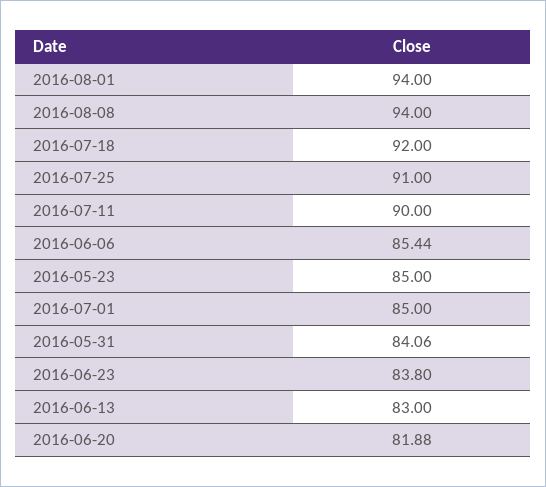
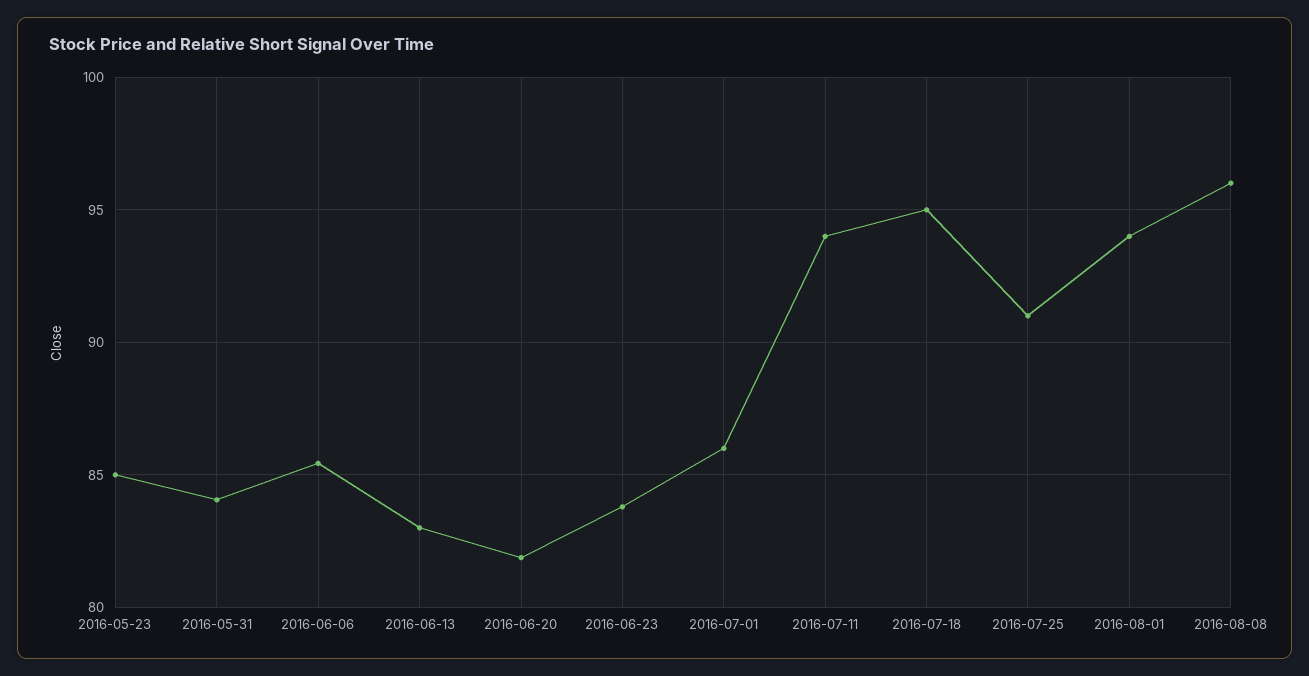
2016-08-08: 94 -> 96
2016-07-18: 92 -> 95
2016-07-11: 90 -> 94
2016-07-01: 85 -> 86

